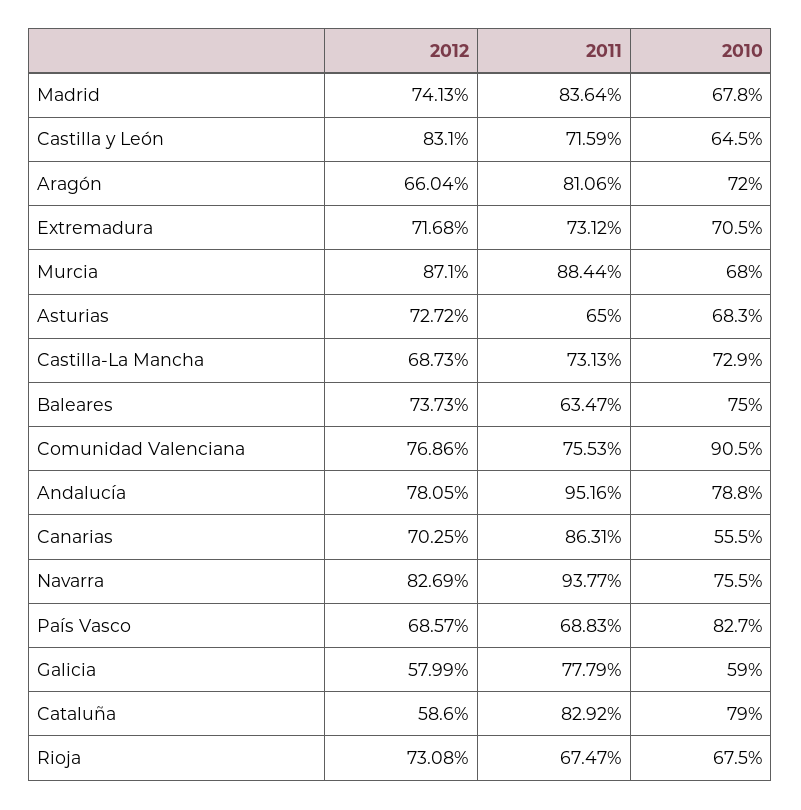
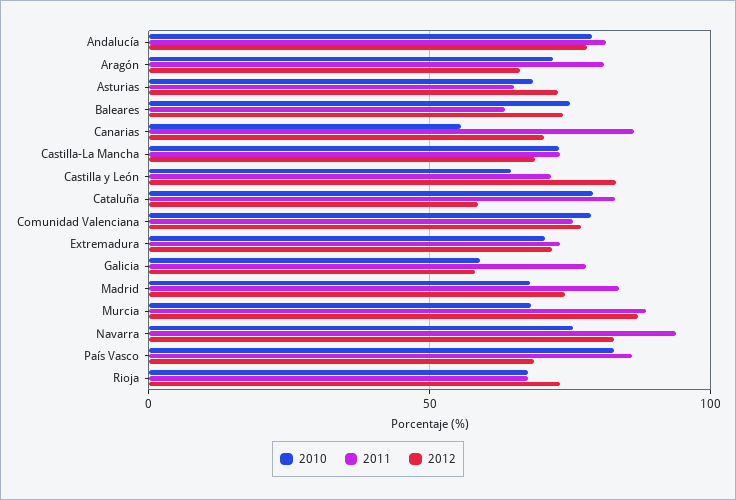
2010, Comunidad Valenciana: 90.5 -> 80
2011, Andalucía: 95.16 -> 80
2011, País Vasco: 68.83 -> 85

